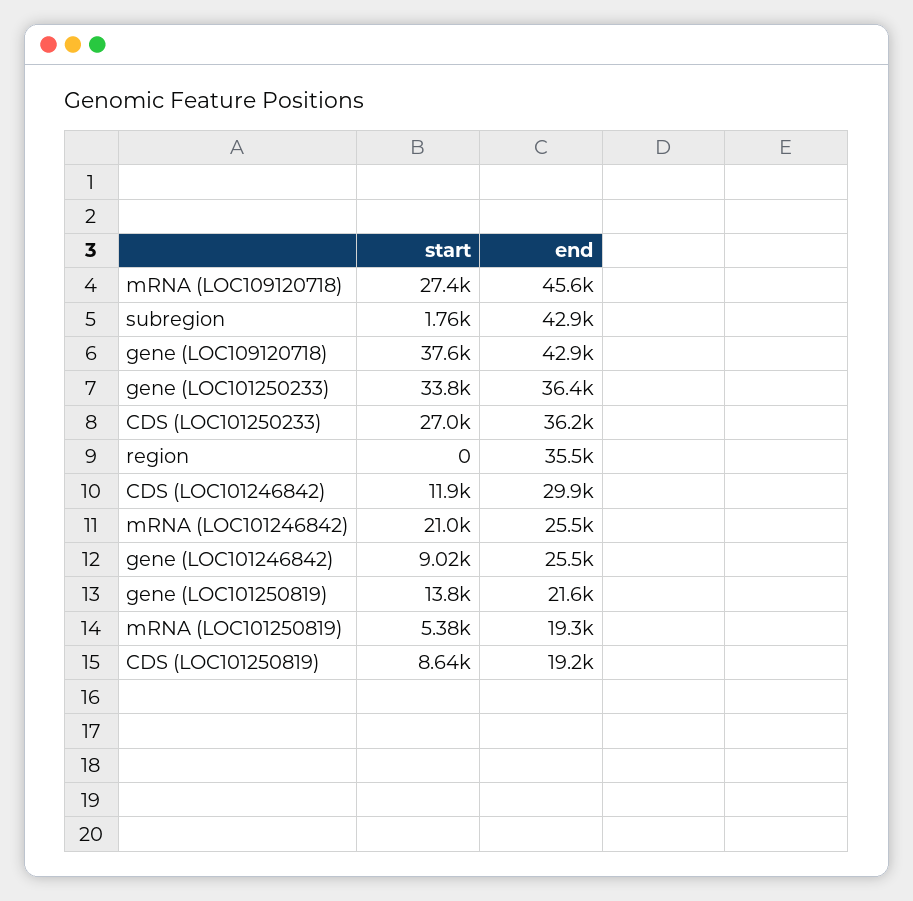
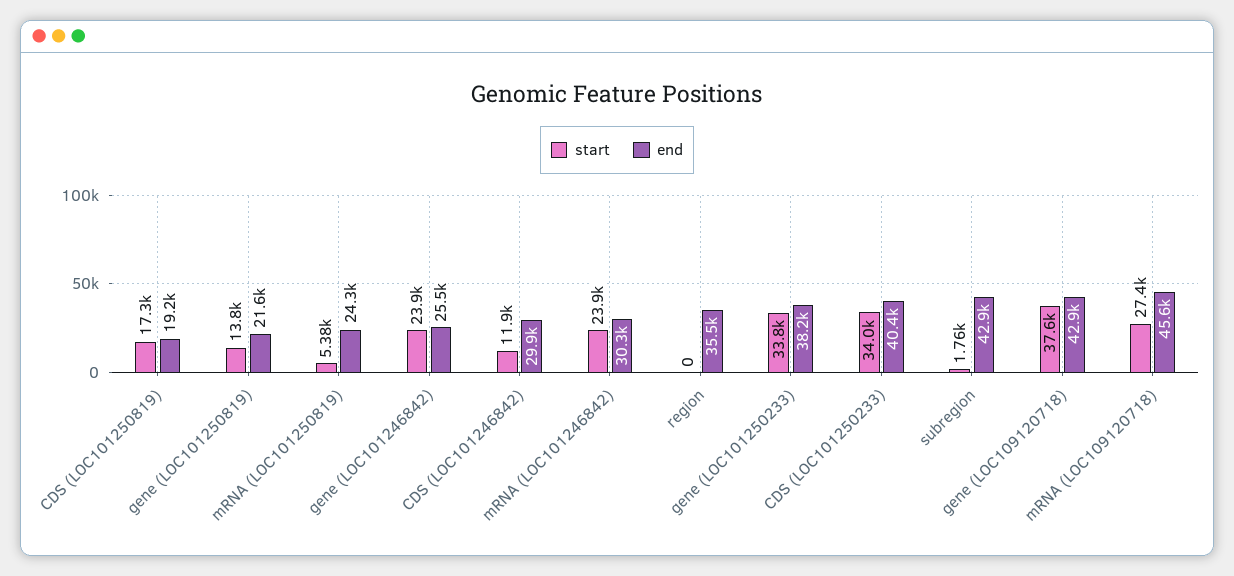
end, gene (LOC101250233): 36400 -> 38200
start, CDS (LOC101250233): 27000 -> 34000
end, CDS (LOC101250233): 36200 -> 40400
start, mRNA (LOC101246842): 21000 -> 23900
end, mRNA (LOC101246842): 25500 -> 30300
start, gene (LOC101246842): 9020 -> 23900
end, mRNA (LOC101250819): 19300 -> 24300
start, CDS (LOC101250819): 8640 -> 17300

